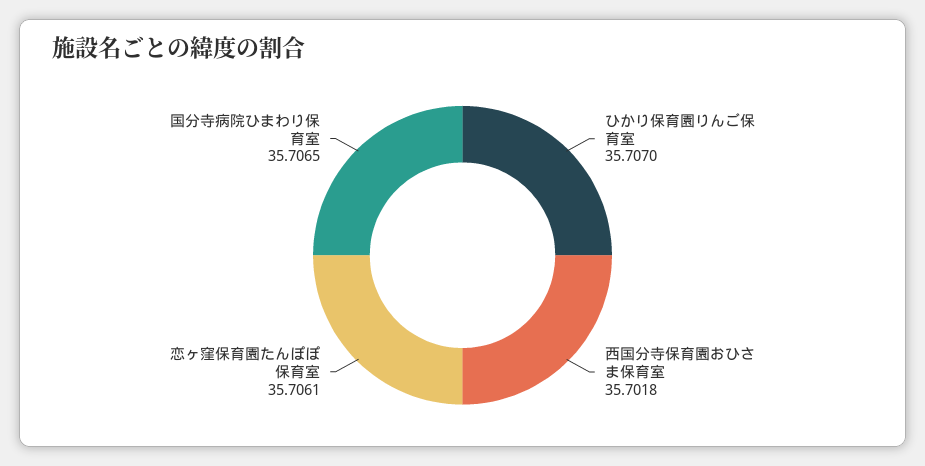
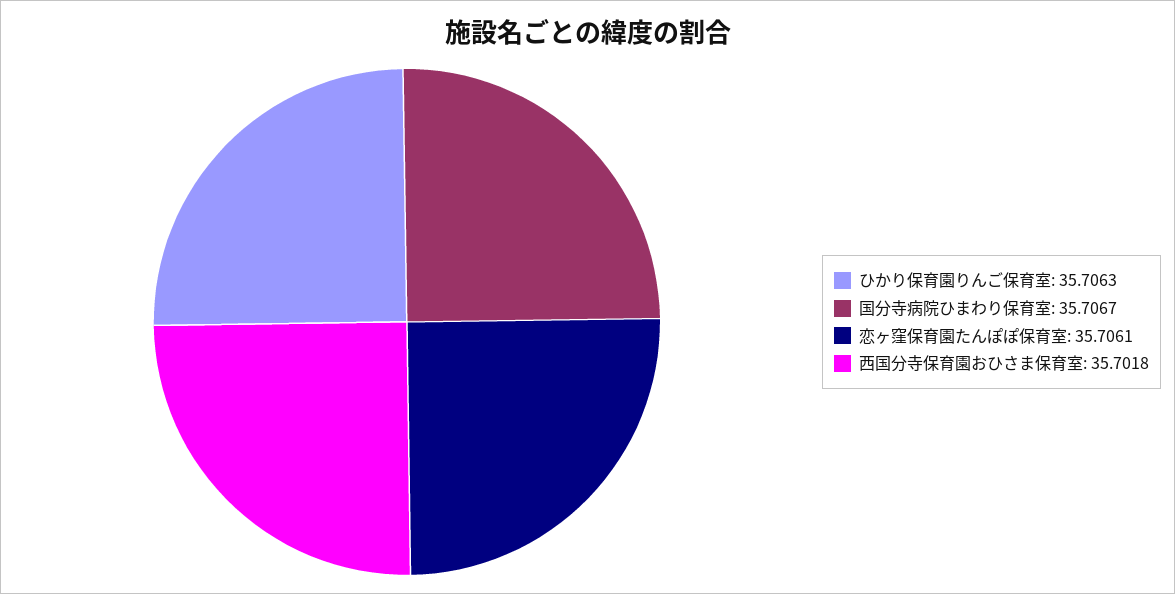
ひかり保育園りんご保育室: 35.707 -> 35.7063
国分寺病院ひまわり保育室: 35.7065 -> 35.7067

